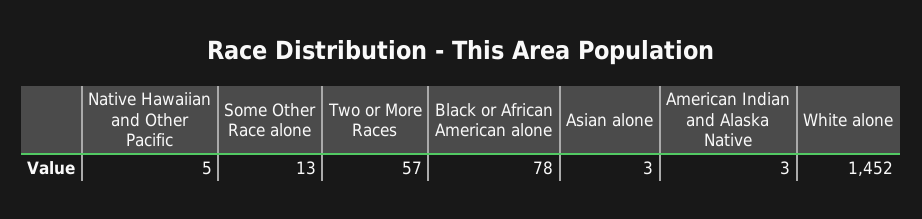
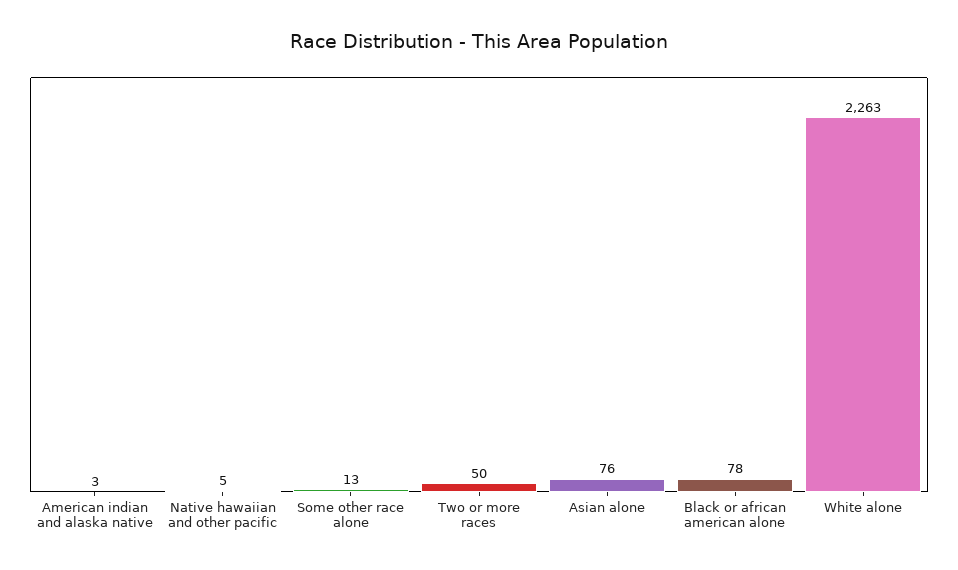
Two or More Races: 57 -> 50
Asian alone: 3 -> 76
White alone: 1452 -> 2263

